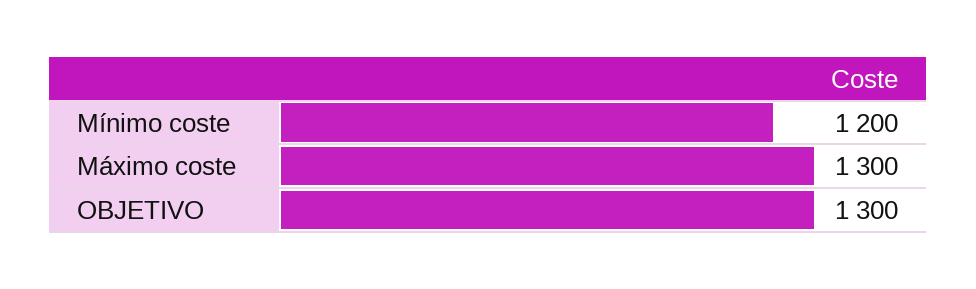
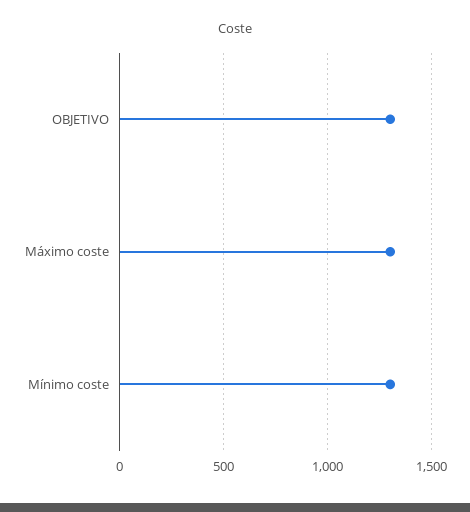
Mínimo coste: 1200 -> 1300

